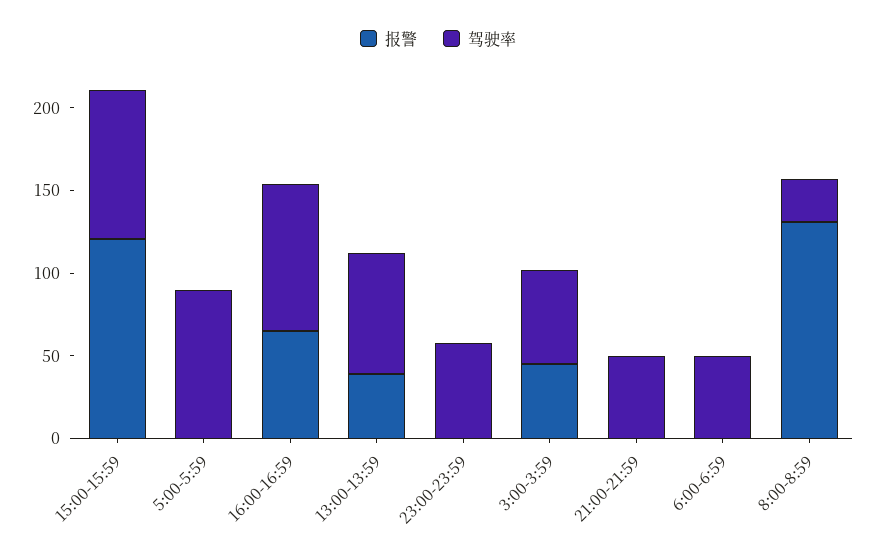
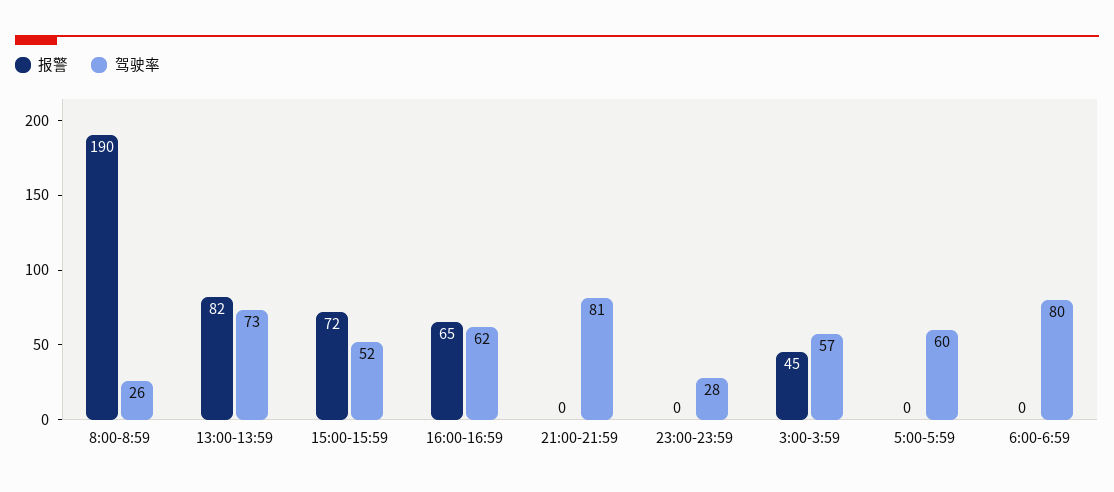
报警, 15:00-15:59: 120 -> 72
驾驶率, 15:00-15:59: 90 -> 52
驾驶率, 5:00-5:59: 90 -> 60
驾驶率, 16:00-16:59: 90 -> 62
报警, 13:00-13:59: 40 -> 82
驾驶率, 23:00-23:59: 60 -> 28
驾驶率, 21:00-21:59: 50 -> 81
驾驶率, 6:00-6:59: 50 -> 80
报警, 8:00-8:59: 130 -> 190

